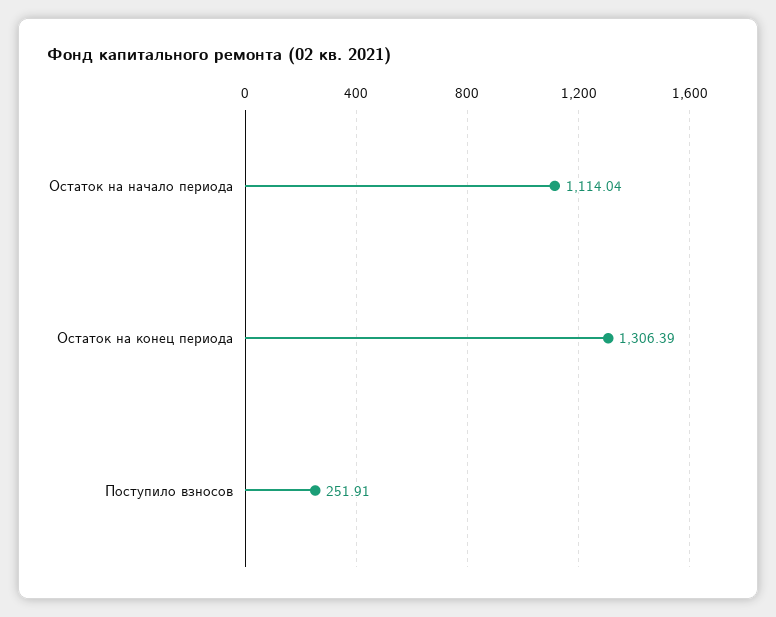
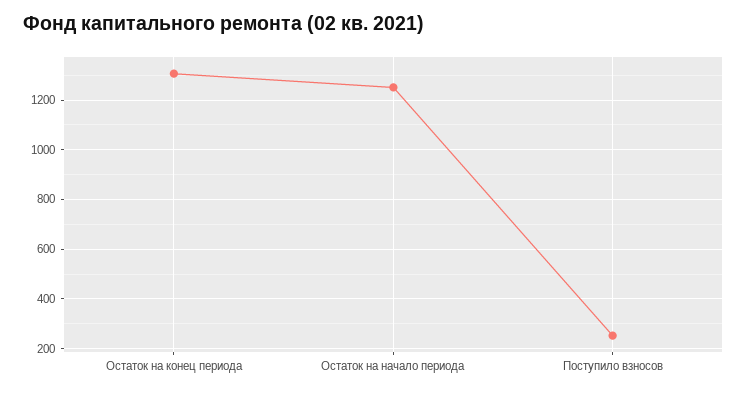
Остаток на начало периода: 1114.04 -> 1250

